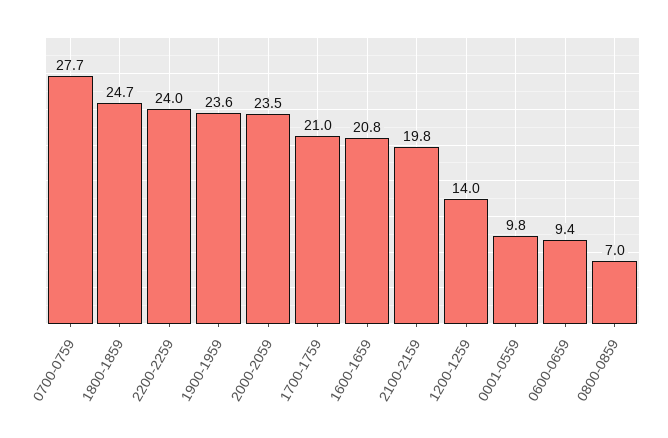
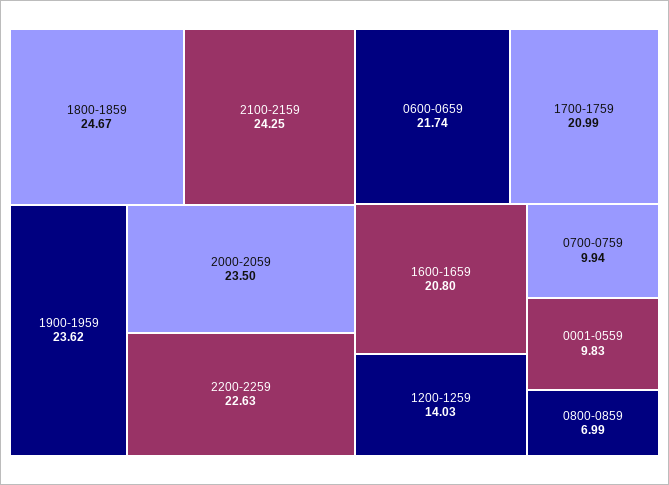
0700-0759: 27.7 -> 9.94
2200-2259: 24 -> 22.63
2100-2159: 19.8 -> 24.25
0600-0659: 9.4 -> 21.74

